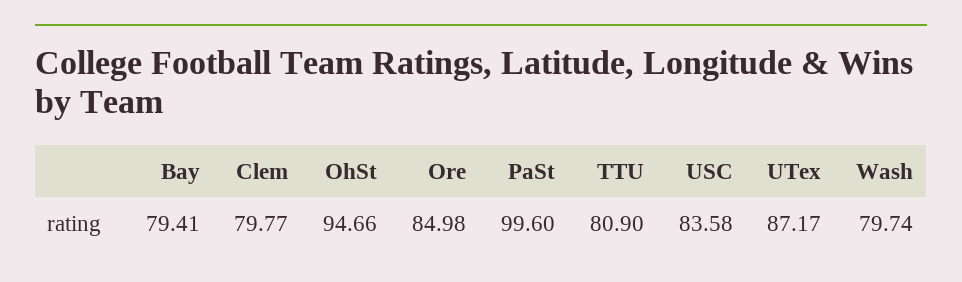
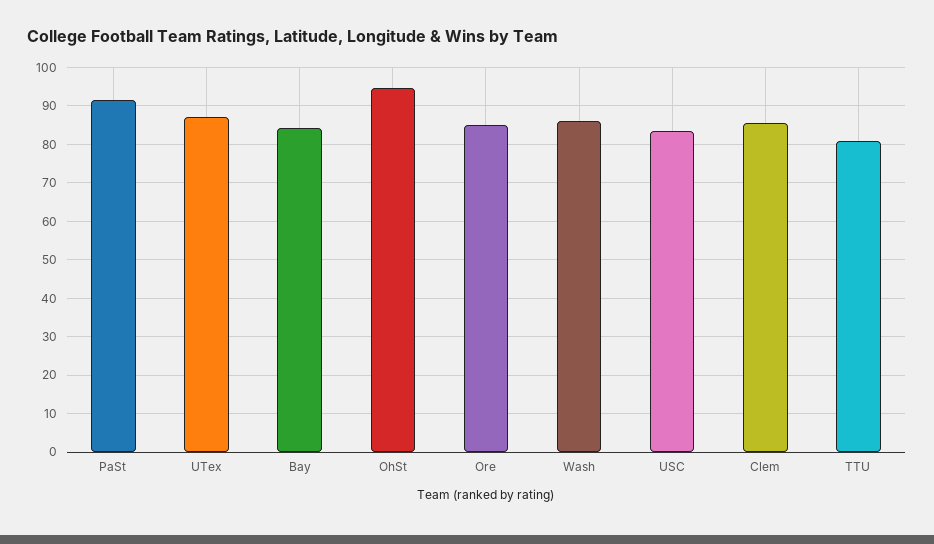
Bay: 79.41 -> 84
Clem: 79.77 -> 86
PaSt: 99.6 -> 92
Wash: 79.74 -> 86

